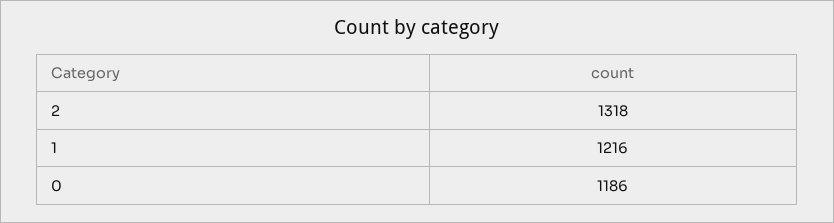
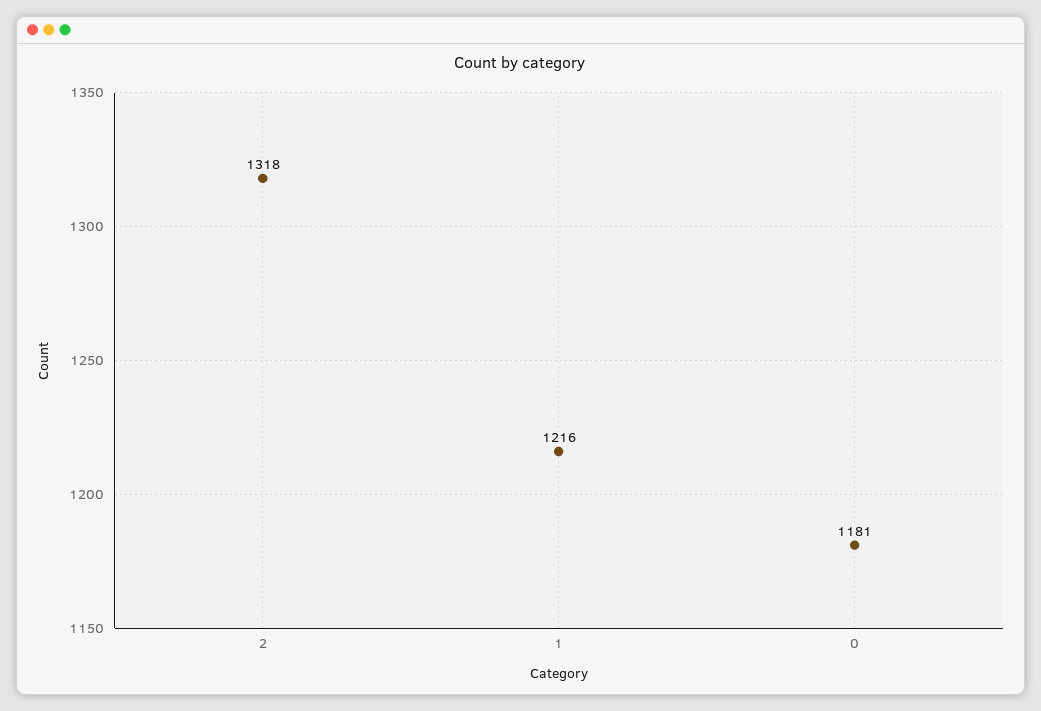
0: 1186 -> 1181

